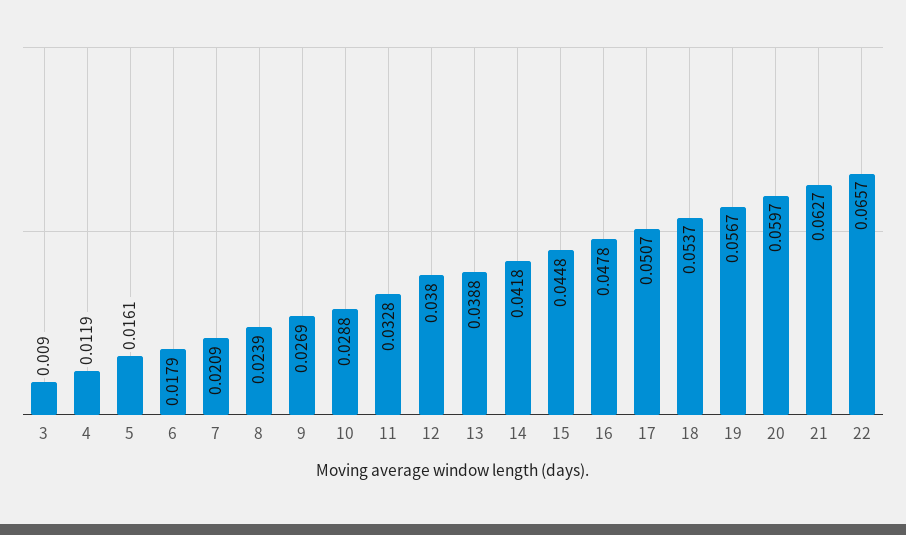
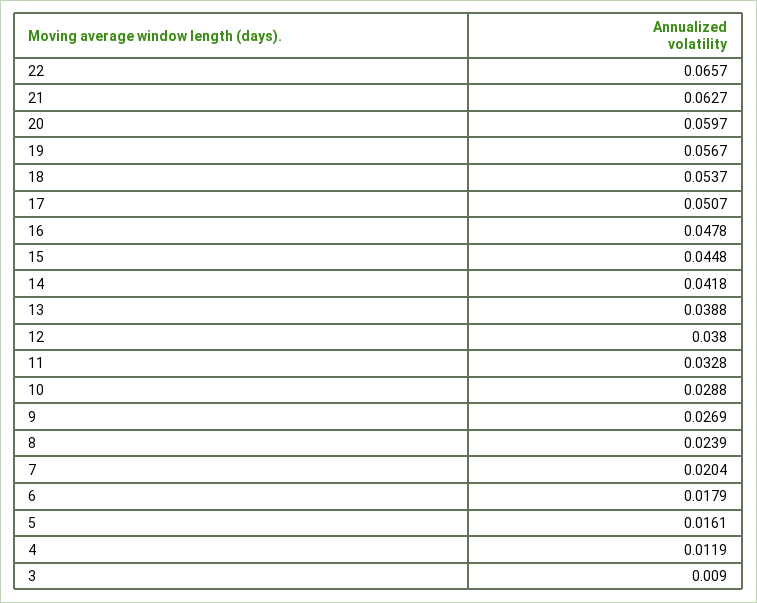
7: 0.0209 -> 0.0204

